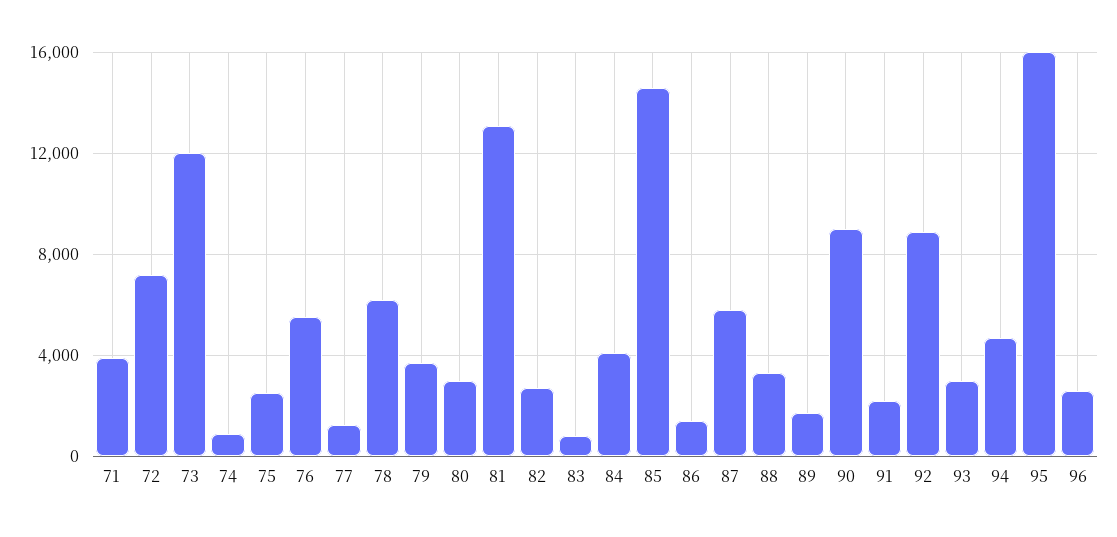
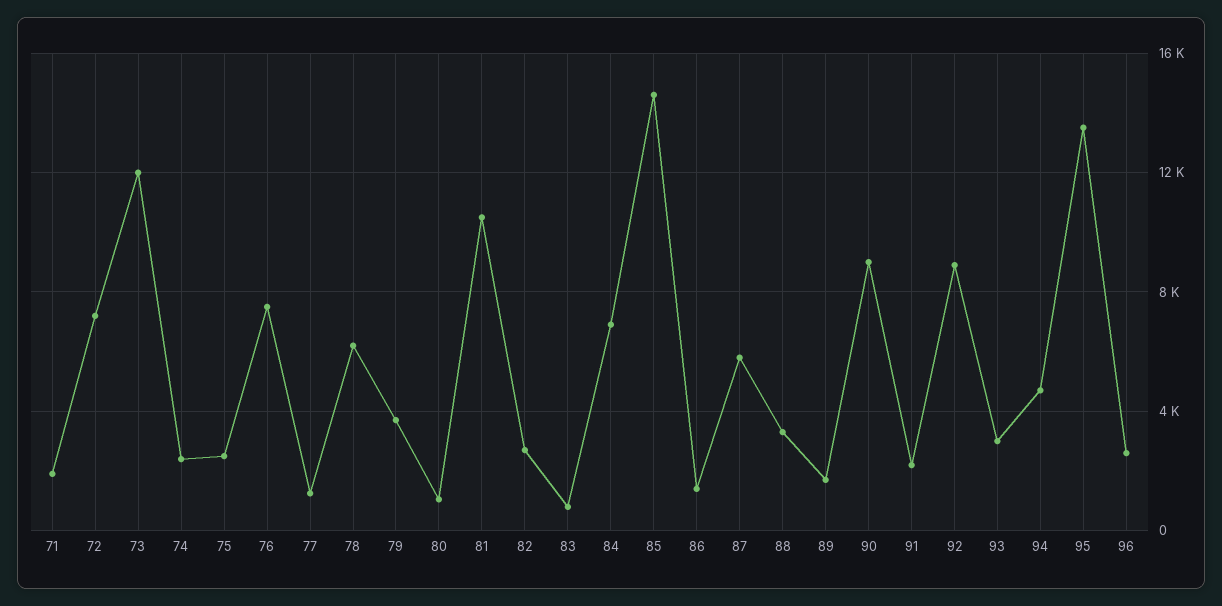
71: 4000 -> 2000
74: 1000 -> 2500
76: 5500 -> 7500
80: 3000 -> 1000
81: 13000 -> 10500
84: 4000 -> 7000
95: 16000 -> 13500

